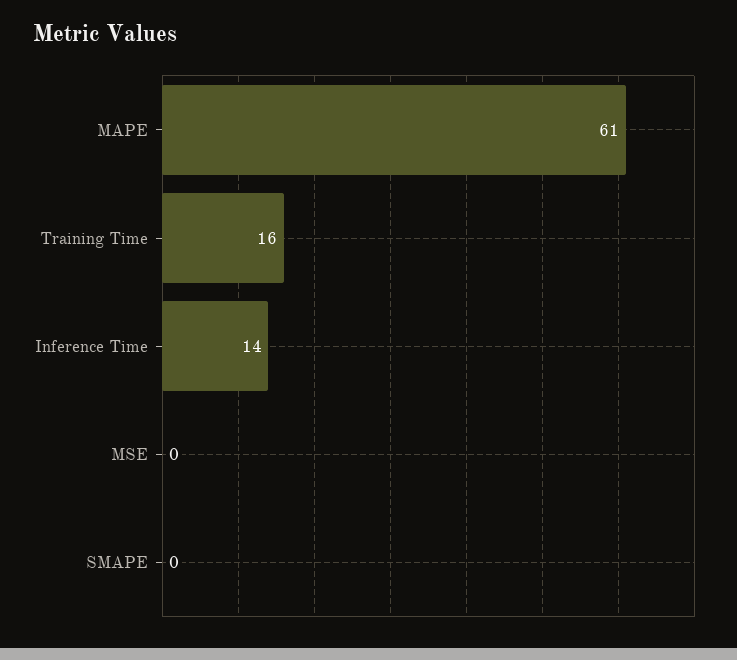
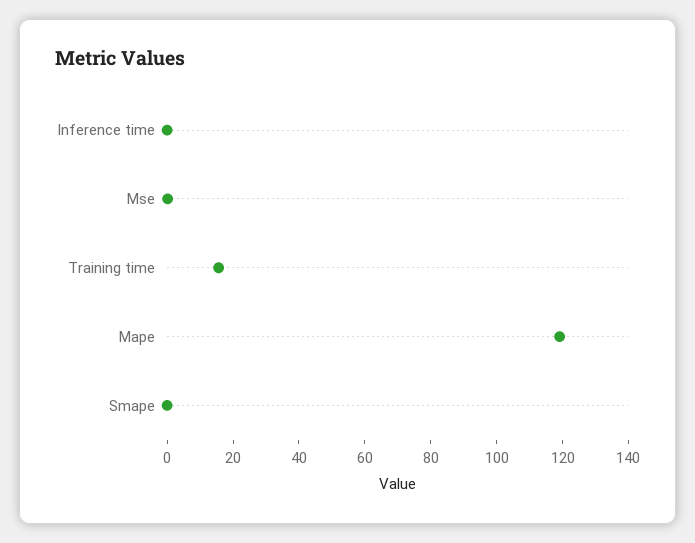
MAPE: 61 -> 120
Inference Time: 14 -> 0

